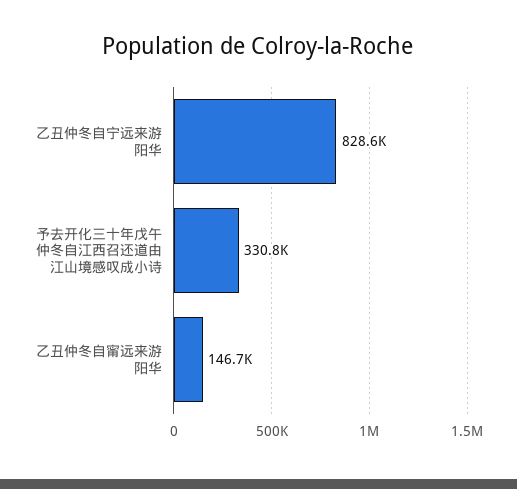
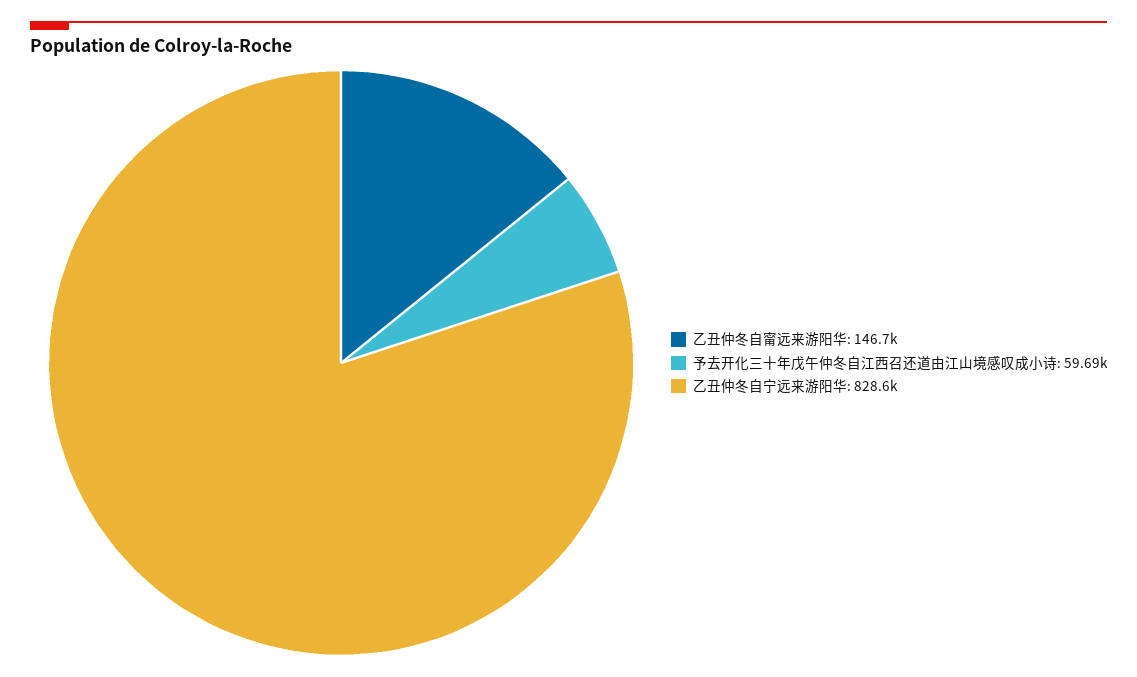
予去开化三十年戊午仲冬自江西召还道由江山境感叹成小诗: 330800 -> 59690

